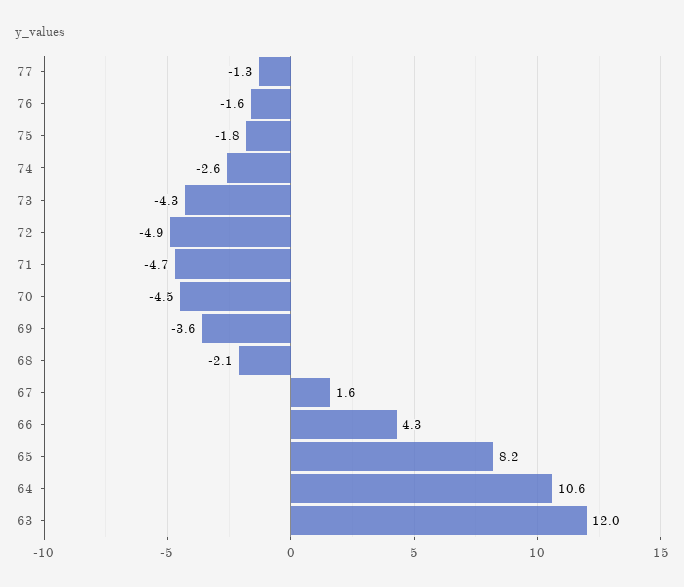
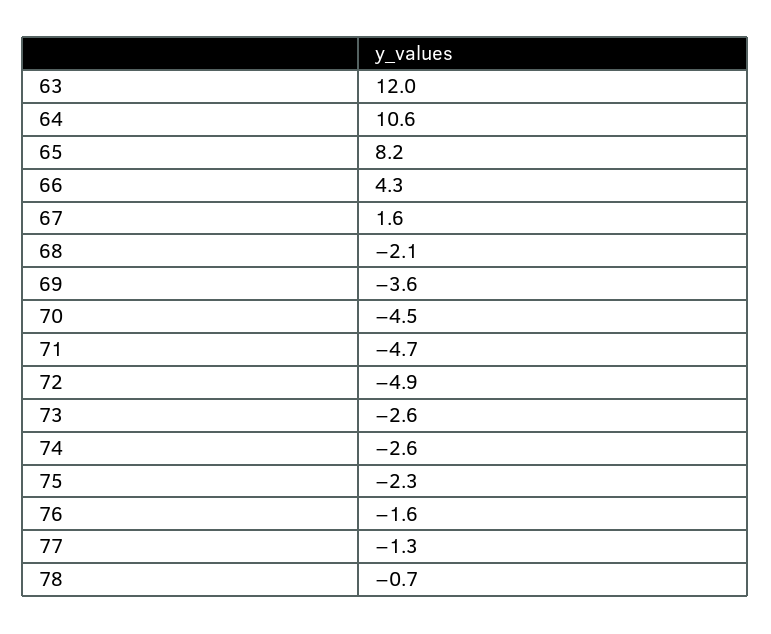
75: -1.8 -> -2.3
73: -4.3 -> -2.6
78: none -> -0.7

